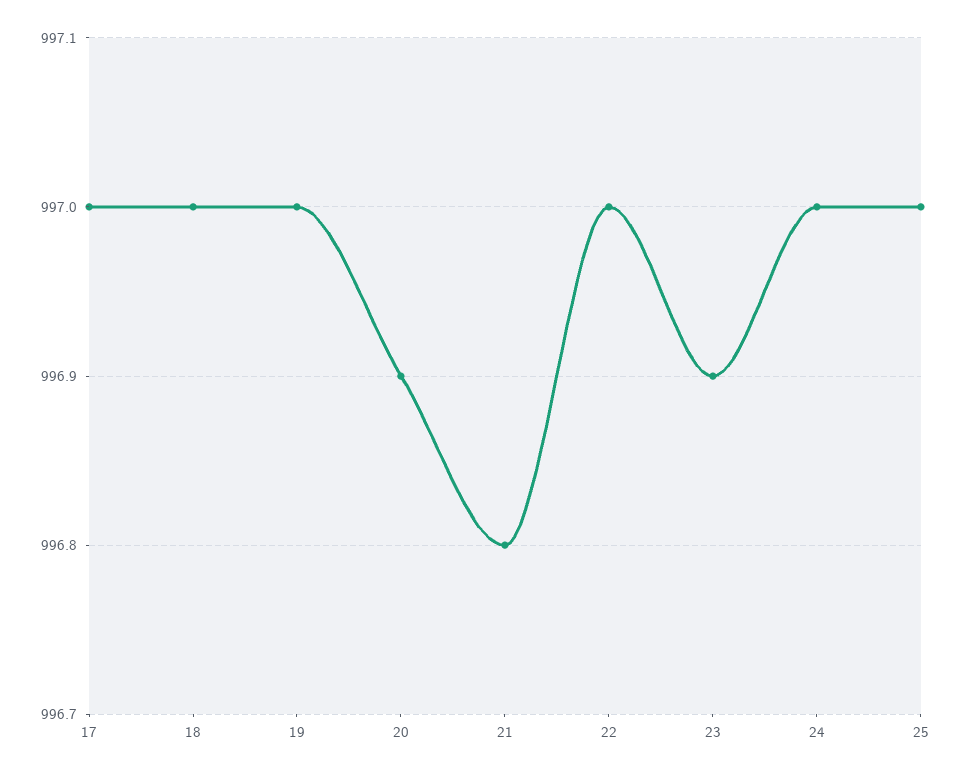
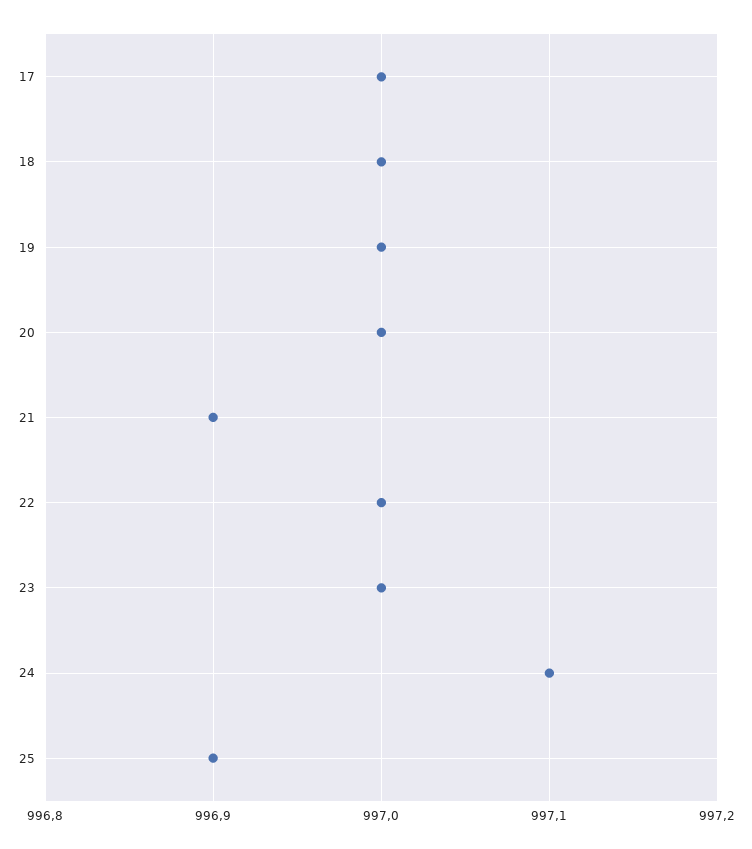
20: 996.9 -> 997
21: 996.8 -> 996.9
23: 996.9 -> 997
24: 997 -> 997.1
25: 997 -> 996.9

